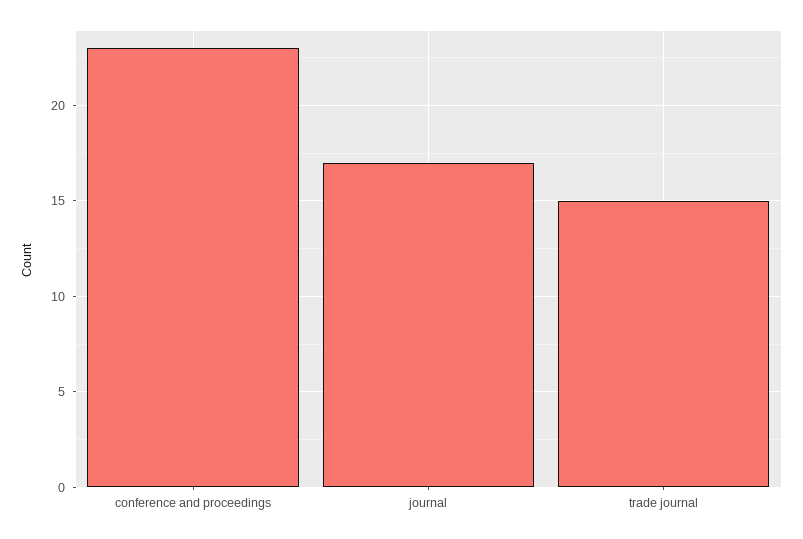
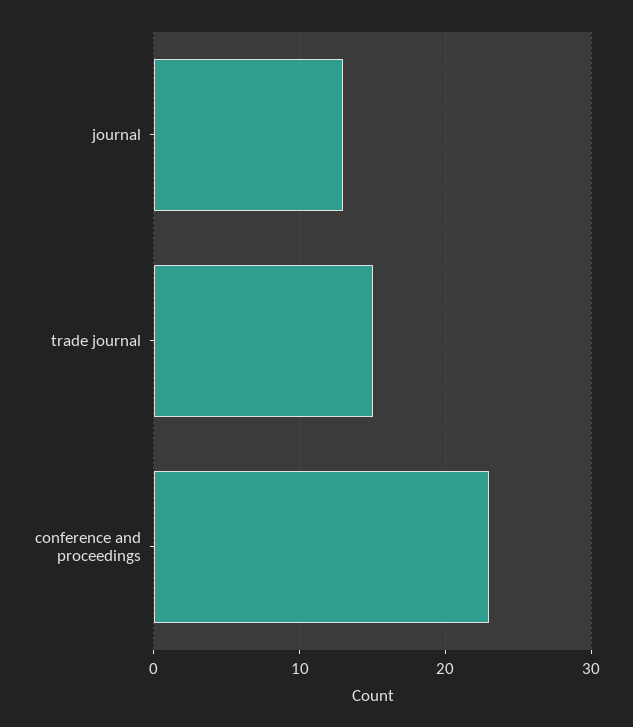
journal: 17 -> 13

